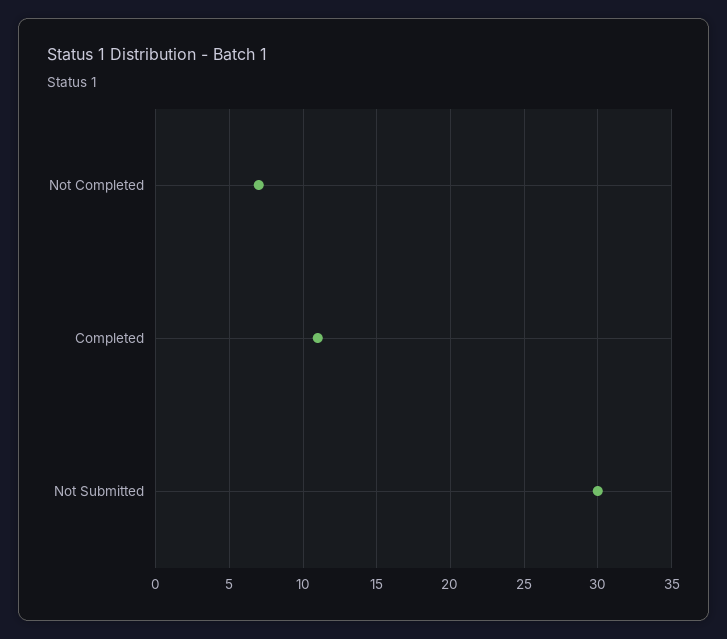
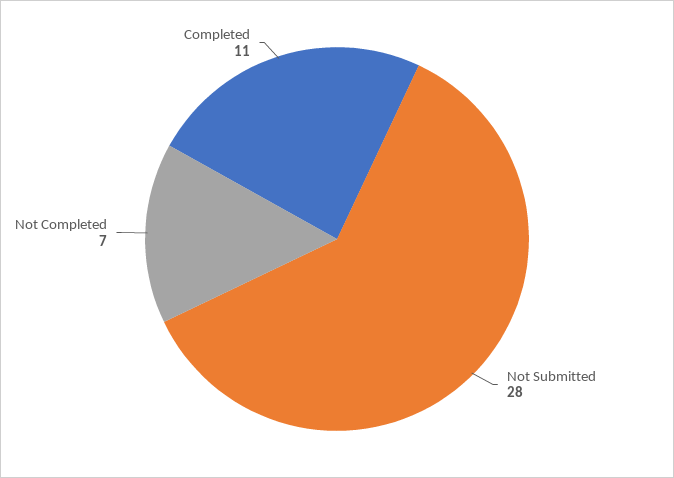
Not Submitted: 30 -> 28

